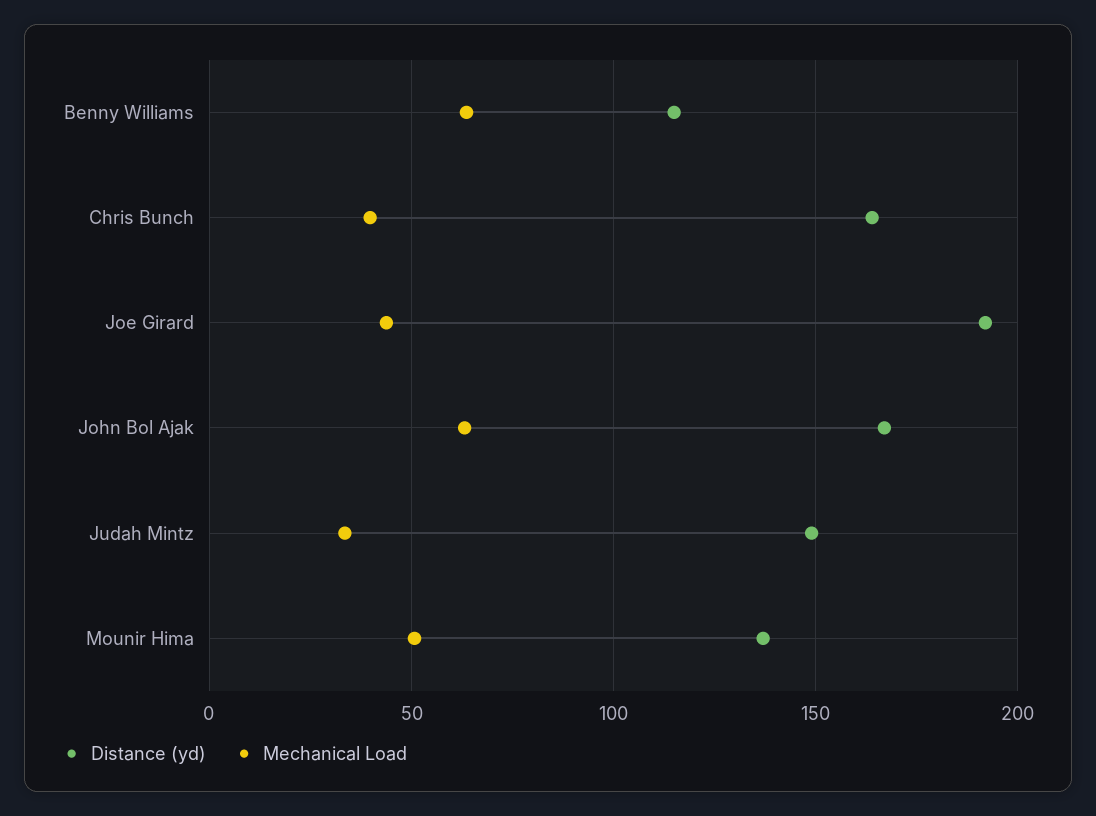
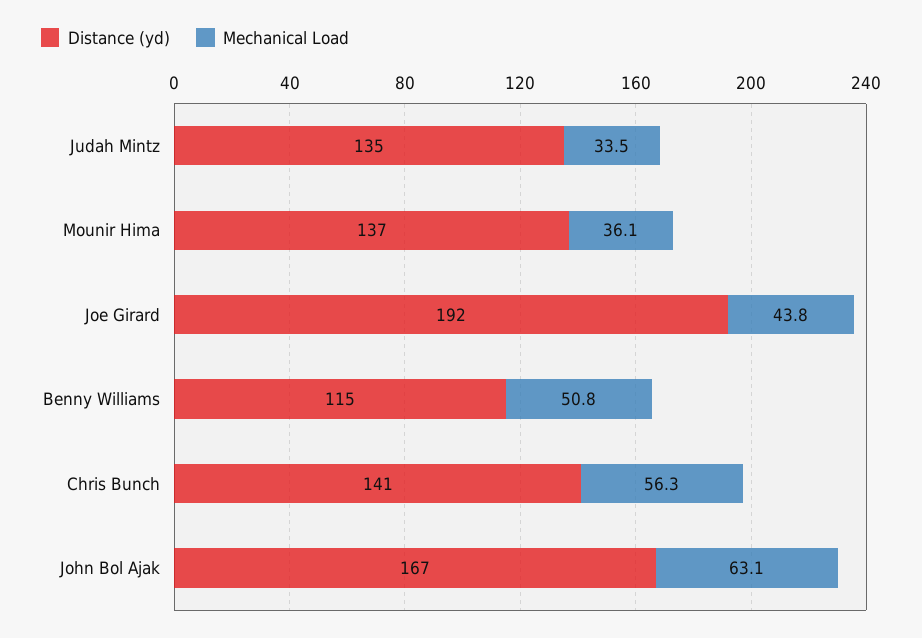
Mechanical Load, Benny Williams: 65 -> 50.8
Distance (yd), Chris Bunch: 165 -> 141
Mechanical Load, Chris Bunch: 40 -> 56.3
Distance (yd), Judah Mintz: 150 -> 135
Mechanical Load, Mounir Hima: 50 -> 36.1

